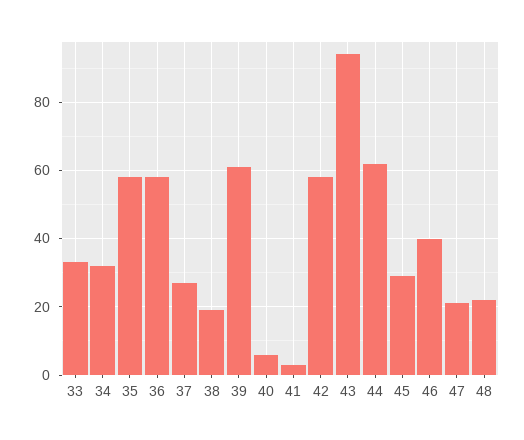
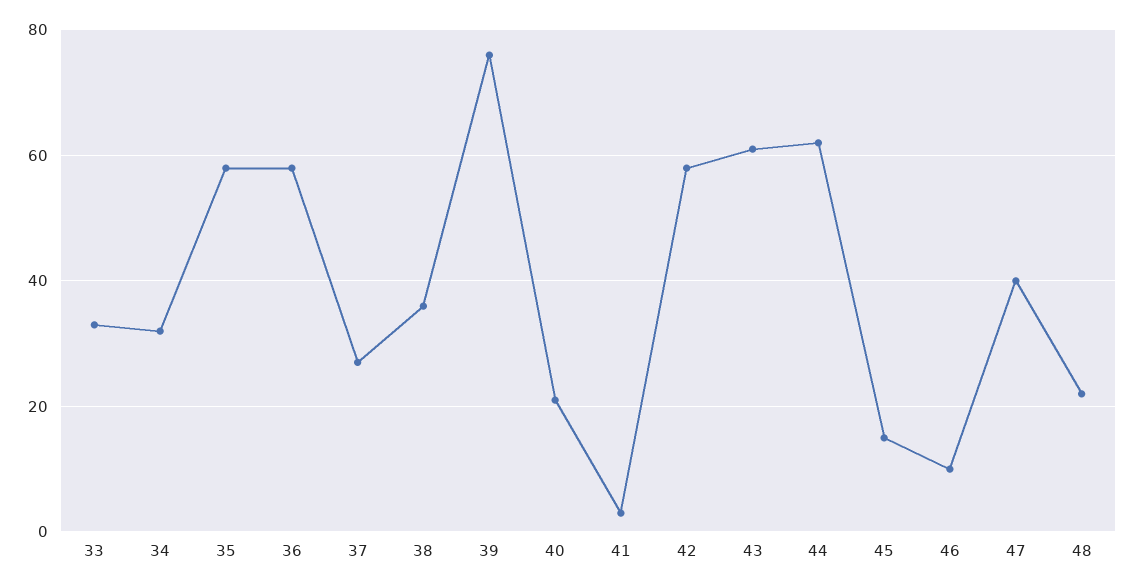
38: 20 -> 35
39: 60 -> 75
40: 5 -> 20
43: 95 -> 60
45: 30 -> 15
46: 40 -> 10
47: 20 -> 40

